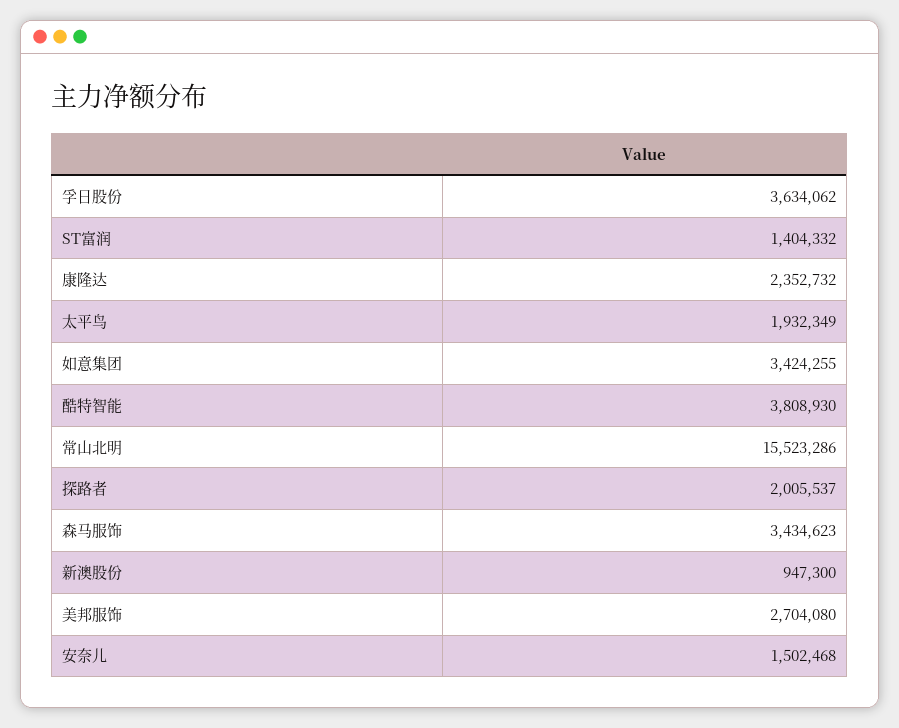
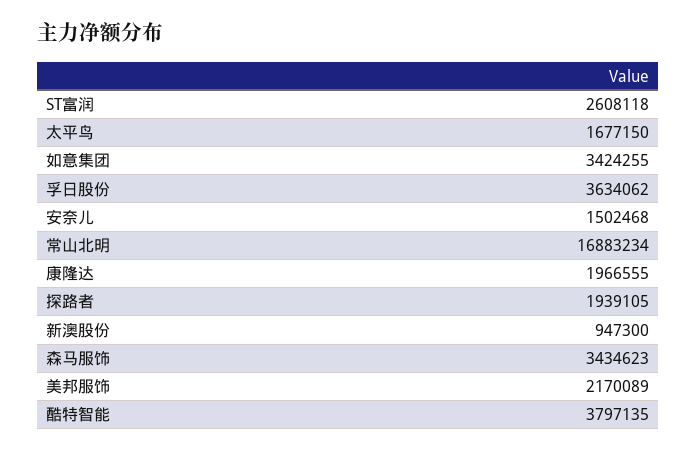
ST富润: 1404332 -> 2608118
康隆达: 2352732 -> 1966555
太平鸟: 1932349 -> 1677150
酷特智能: 3808930 -> 3797135
常山北明: 15523286 -> 16883234
探路者: 2005537 -> 1939105
美邦服饰: 2704080 -> 2170089

